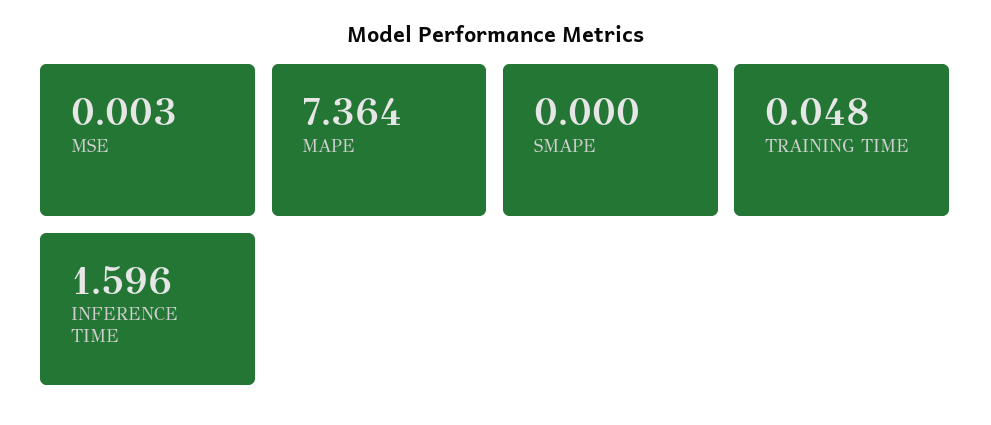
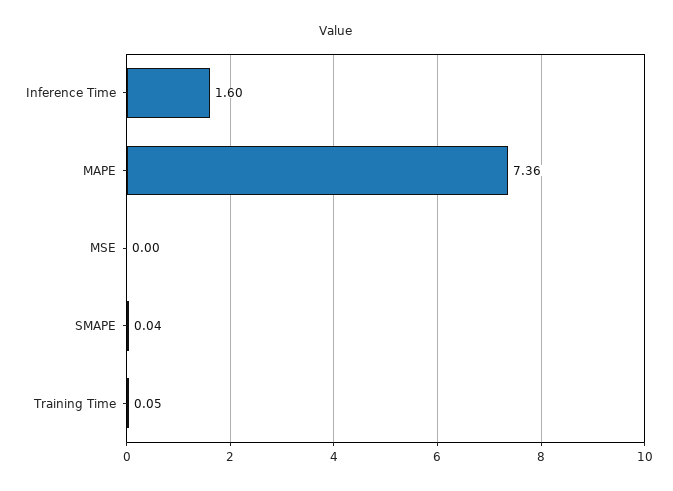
SMAPE: 0 -> 0.04

